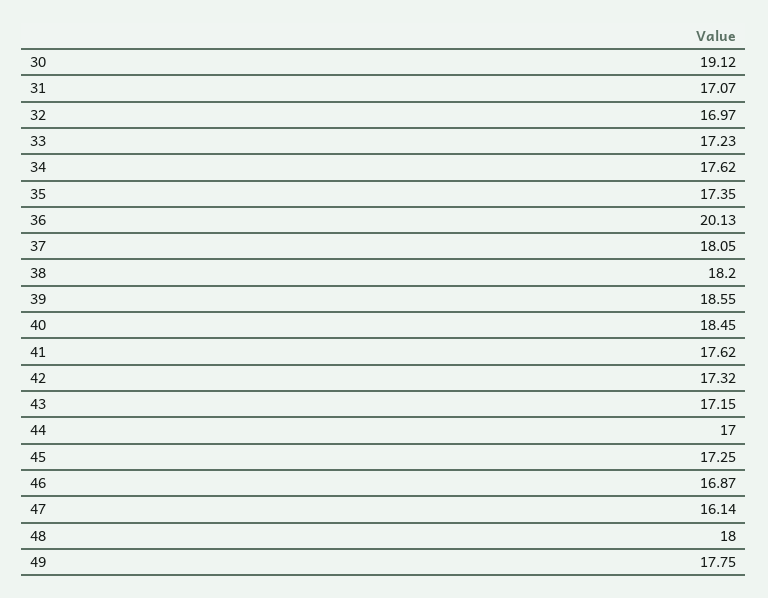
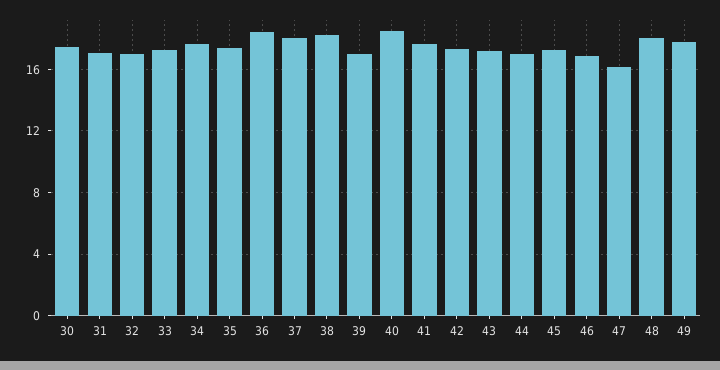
30: 19.12 -> 17.5
36: 20.13 -> 18.5
39: 18.55 -> 17

